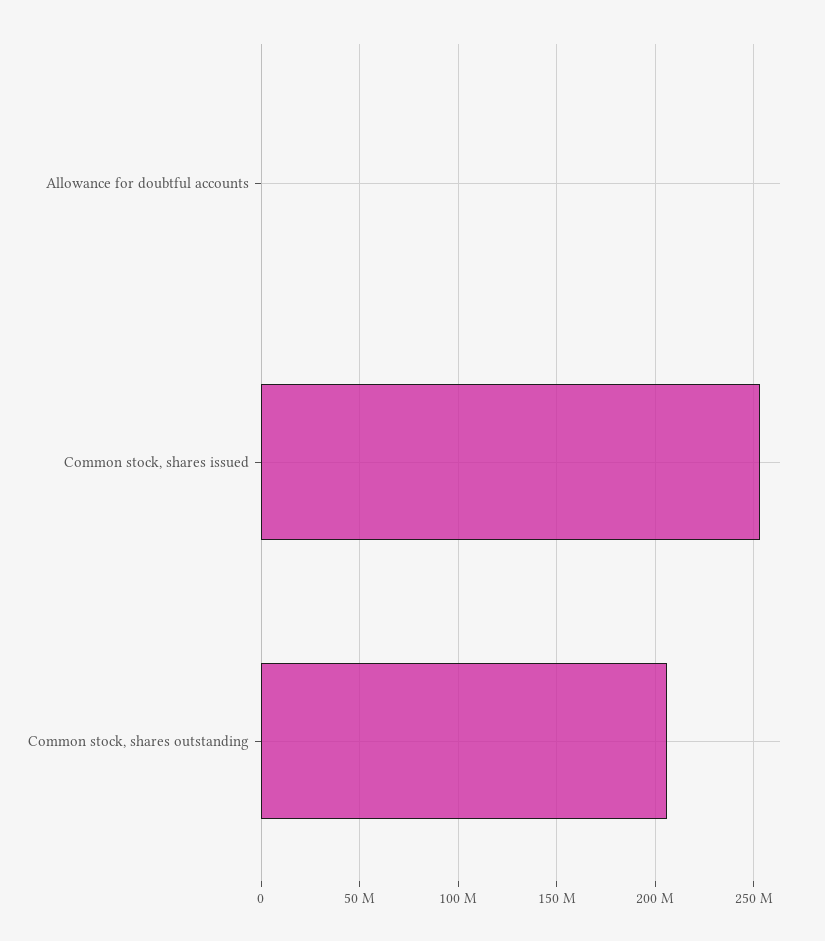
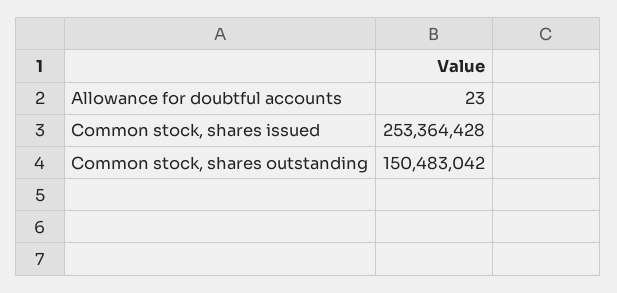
Common stock, shares outstanding: 205000000 -> 150483042

